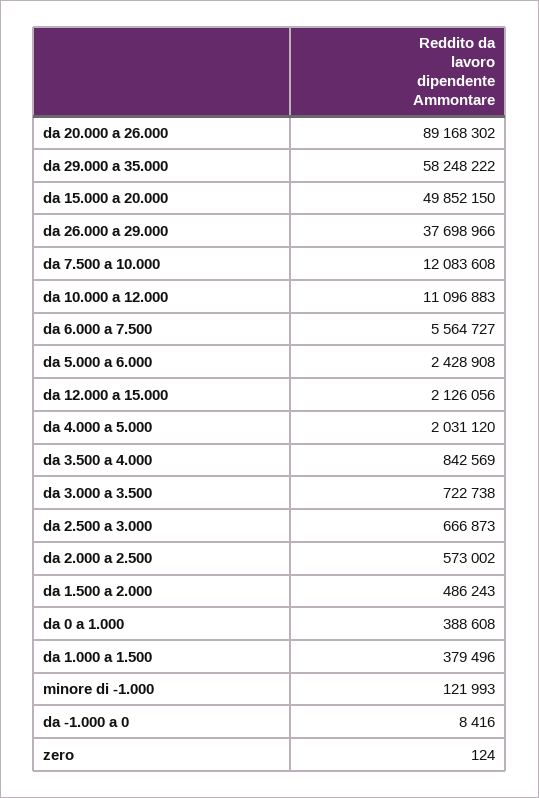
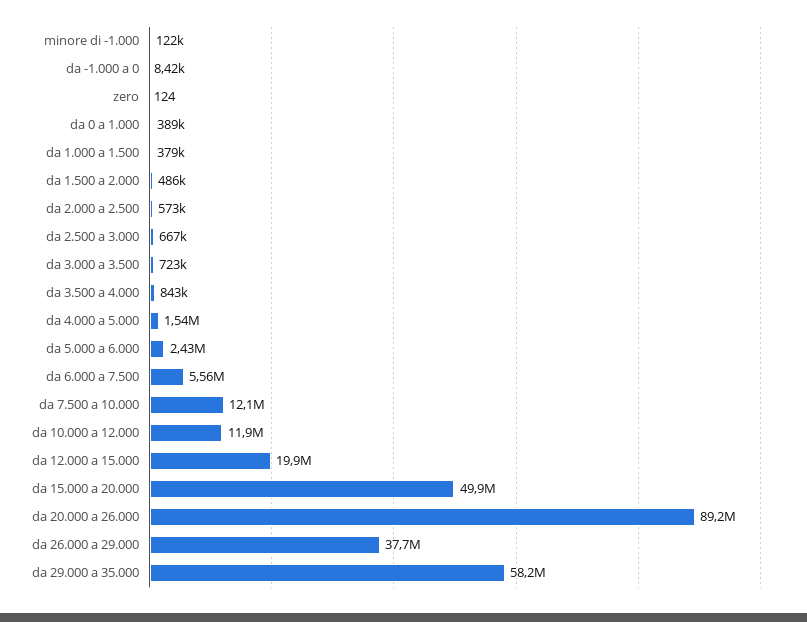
da 10.000 a 12.000: 11096883 -> 11900000
da 12.000 a 15.000: 2126056 -> 19900000
da 4.000 a 5.000: 2031120 -> 1540000

